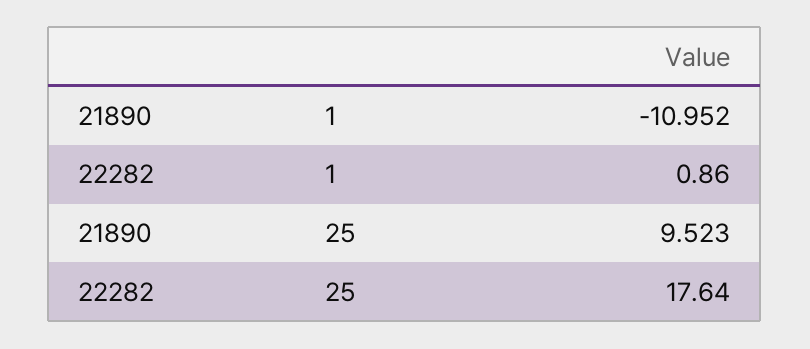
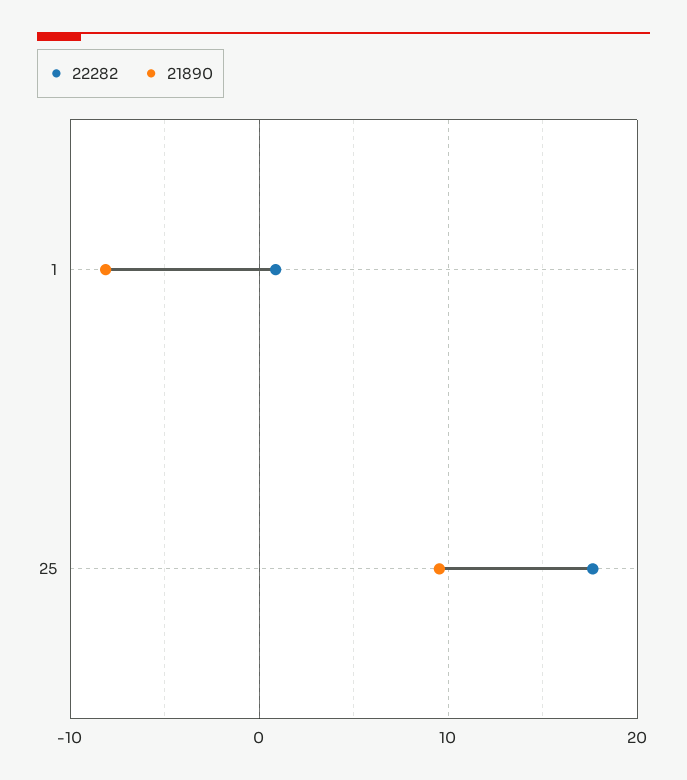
21890, 1: -10.952 -> -8

